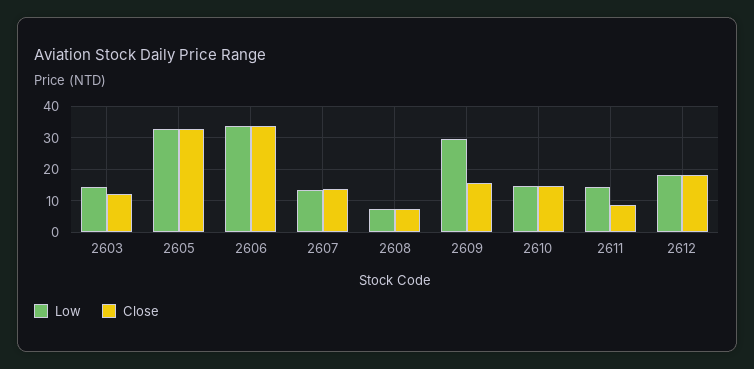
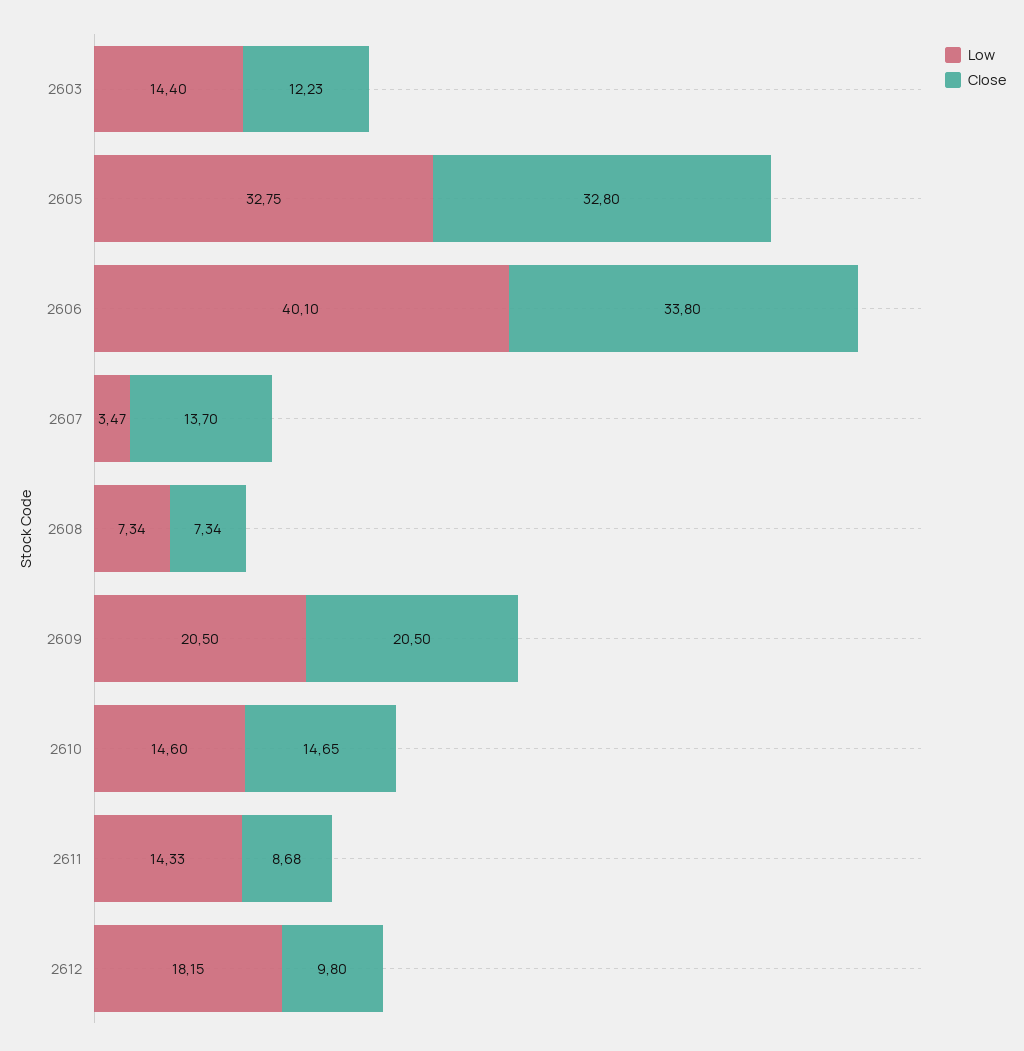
Low, 2606: 34 -> 40.1
Low, 2607: 14 -> 3.47
Low, 2609: 30 -> 20.5
Close, 2609: 16 -> 20.5
Close, 2612: 18 -> 9.8

